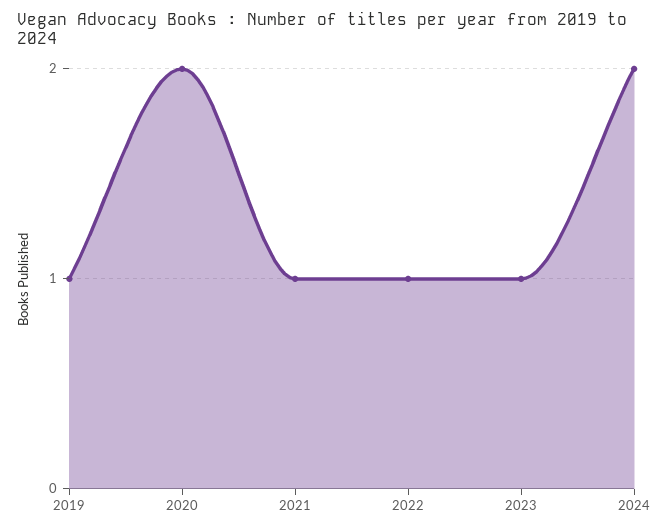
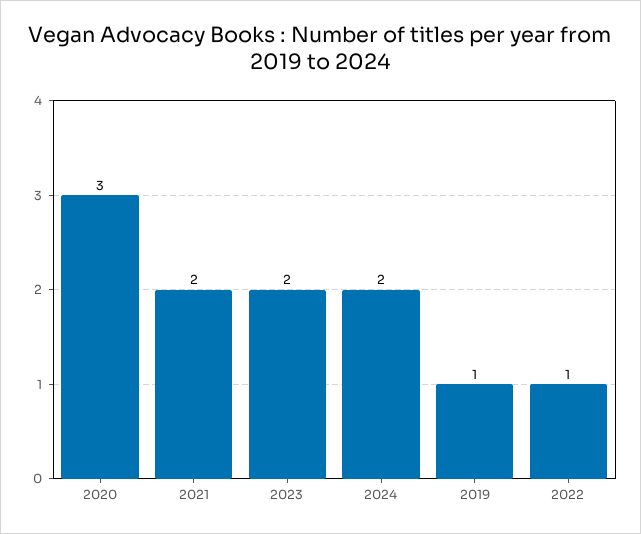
2020: 2 -> 3
2021: 1 -> 2
2023: 1 -> 2

